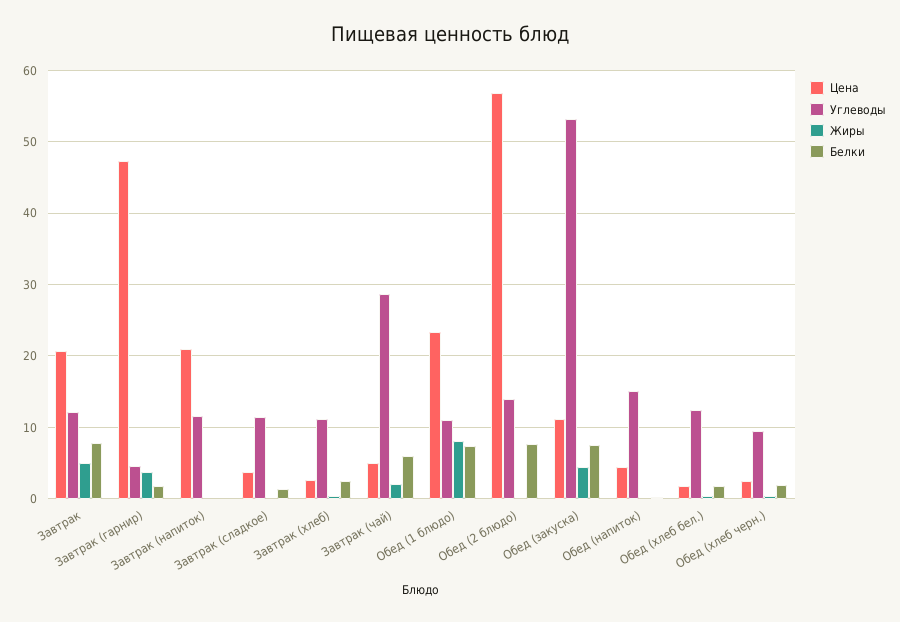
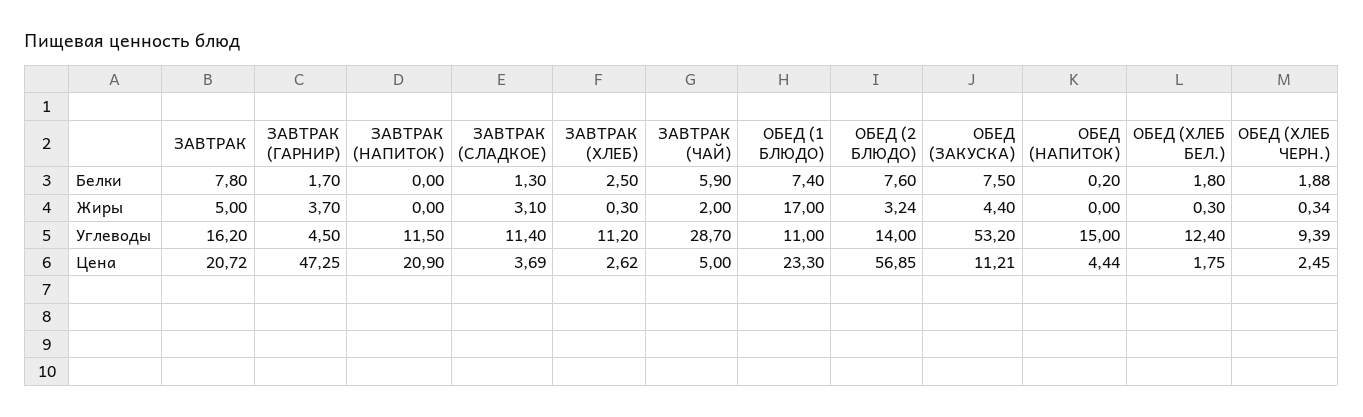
Углеводы, Завтрак: 12 -> 16.2
Жиры, Завтрак (сладкое): 0 -> 3.1
Жиры, Обед (1 блюдо): 8 -> 17
Жиры, Обед (2 блюдо): 0 -> 3.24

